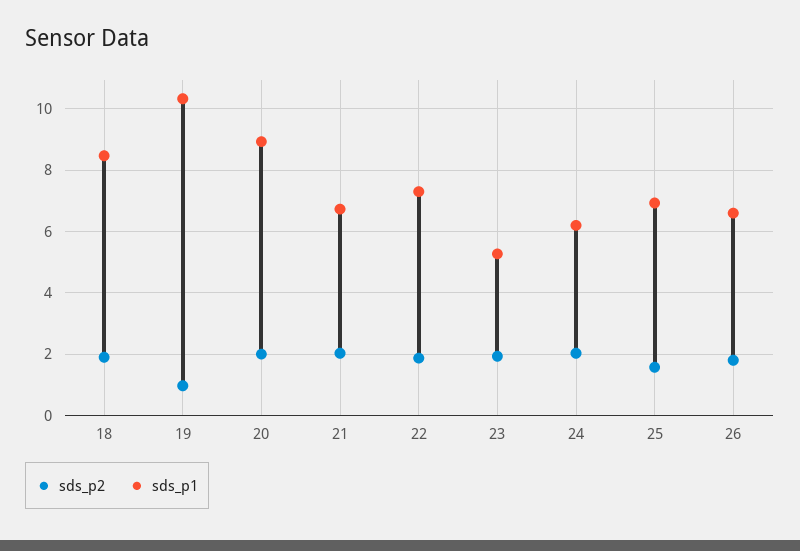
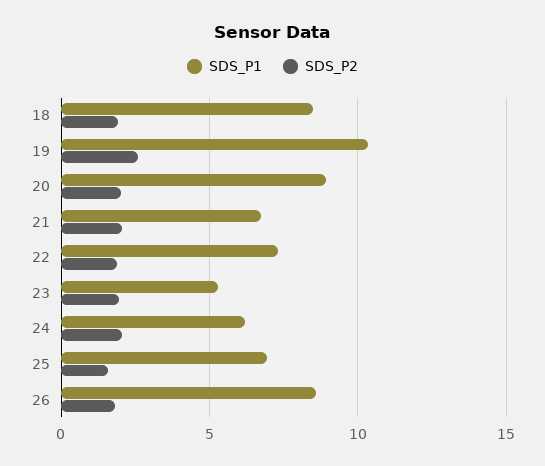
sds_p2, 19: 1 -> 2.5
sds_p1, 26: 6.6 -> 8.5

